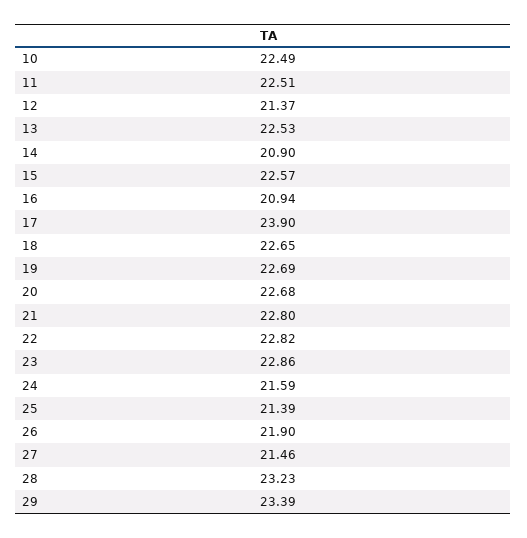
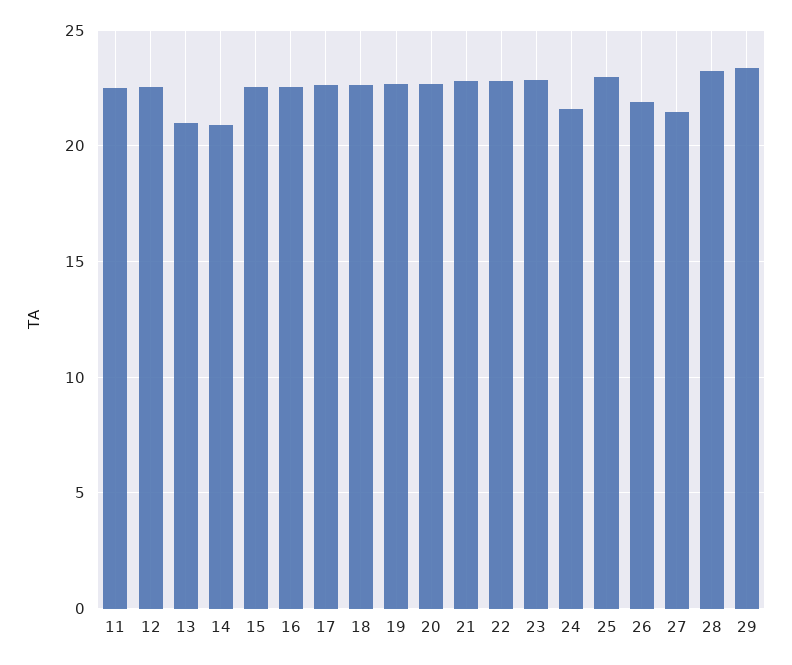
10: 22.49 -> none
12: 21.37 -> 22.5
13: 22.53 -> 21
16: 20.94 -> 22.5
17: 23.9 -> 22.5
25: 21.39 -> 23

